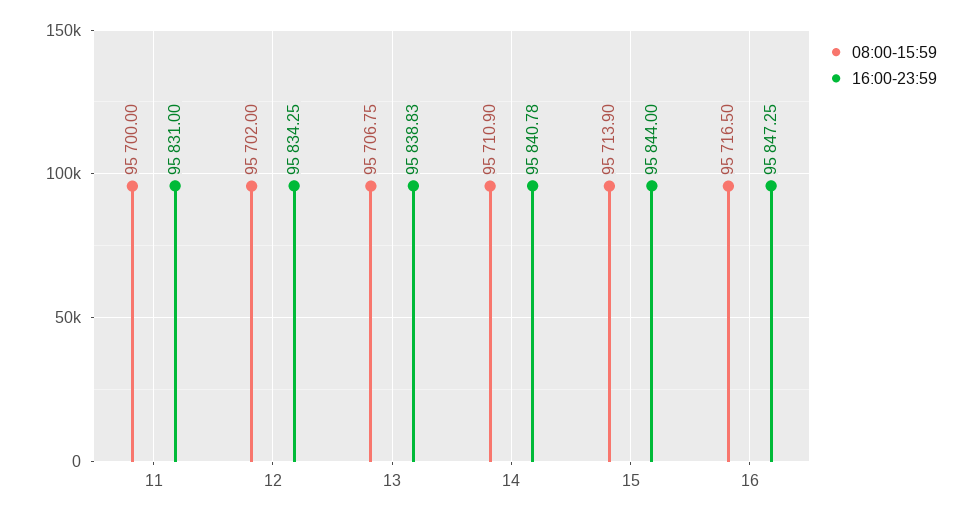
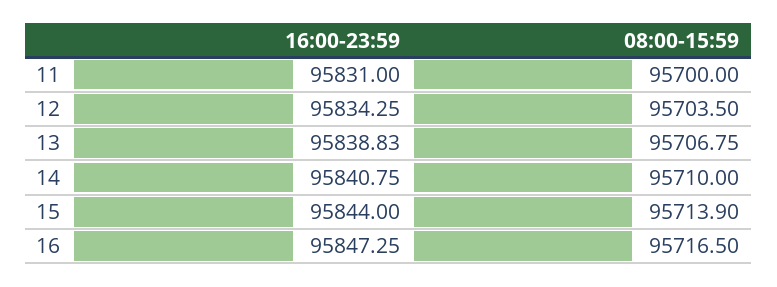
08:00-15:59, 12: 95702 -> 95703.5
08:00-15:59, 14: 95710.9 -> 95710
16:00-23:59, 14: 95840.78 -> 95840.75

